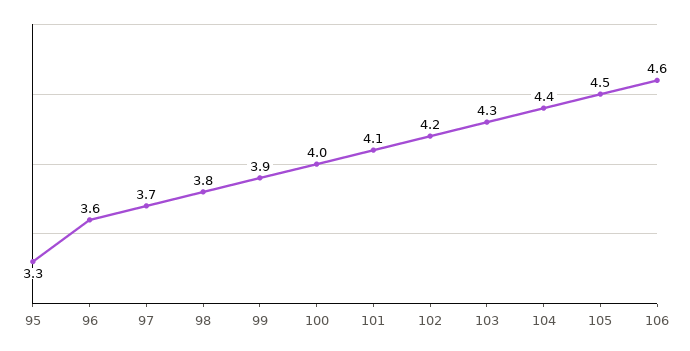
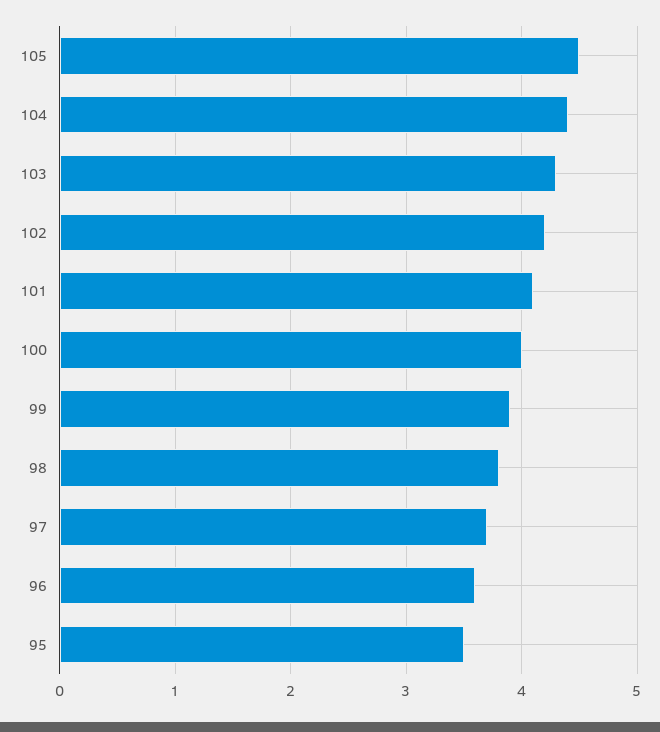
95: 3.3 -> 3.5
106: 4.6 -> none

